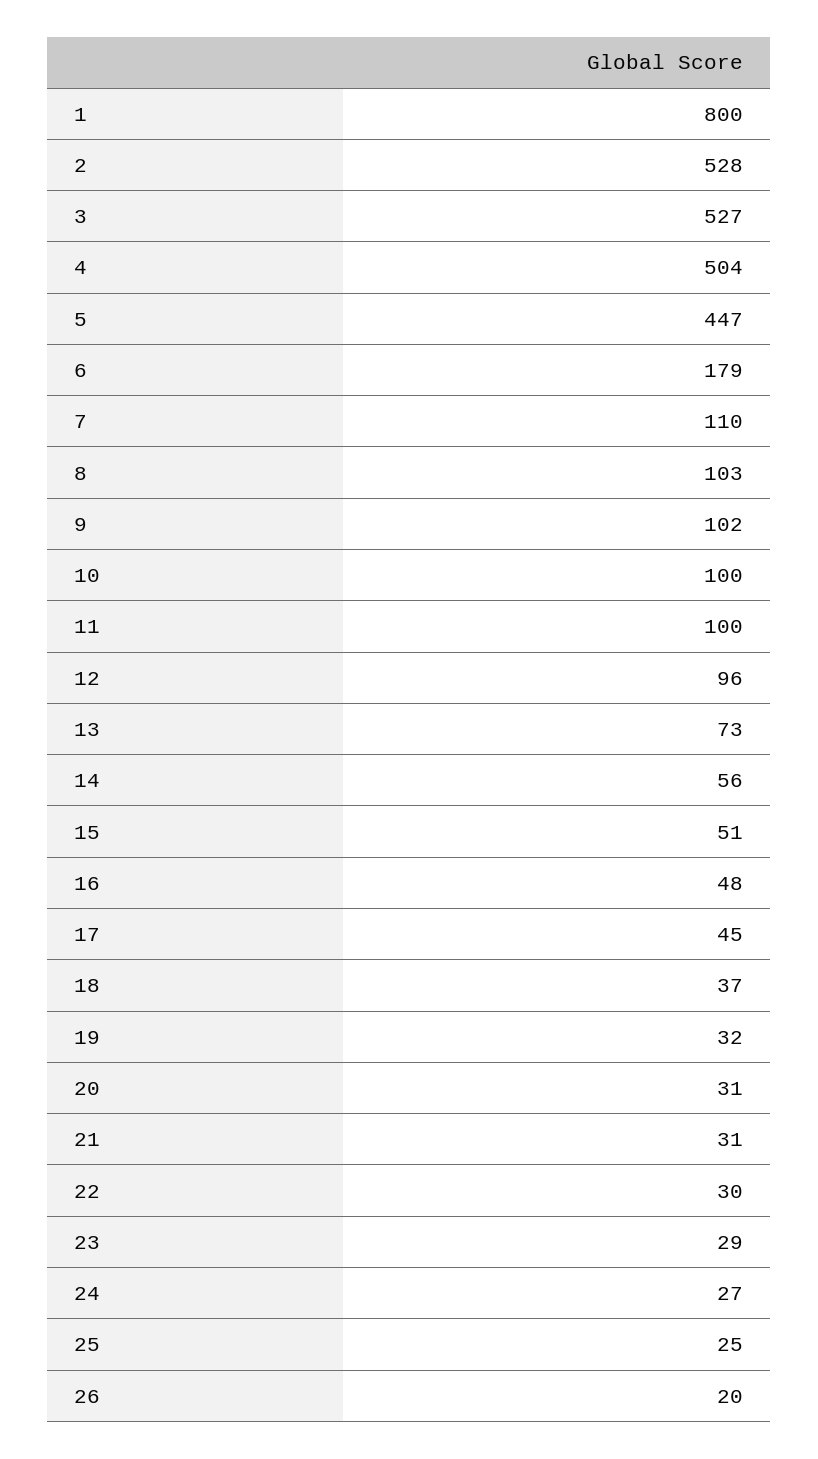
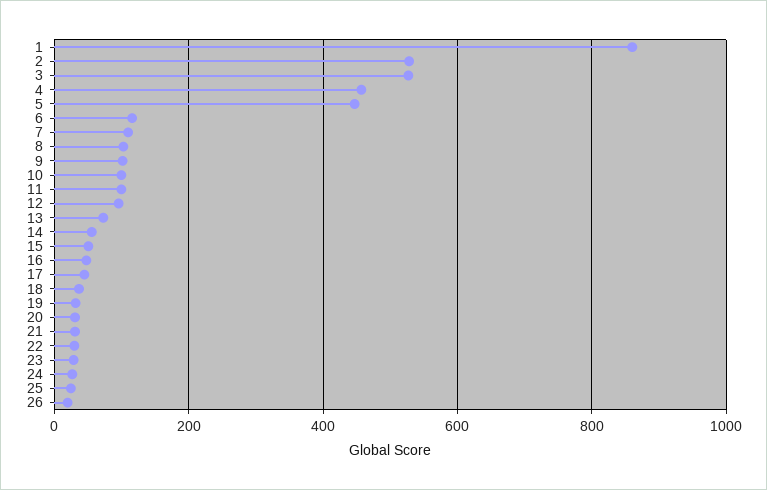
1: 800 -> 860
4: 504 -> 460
6: 179 -> 120

